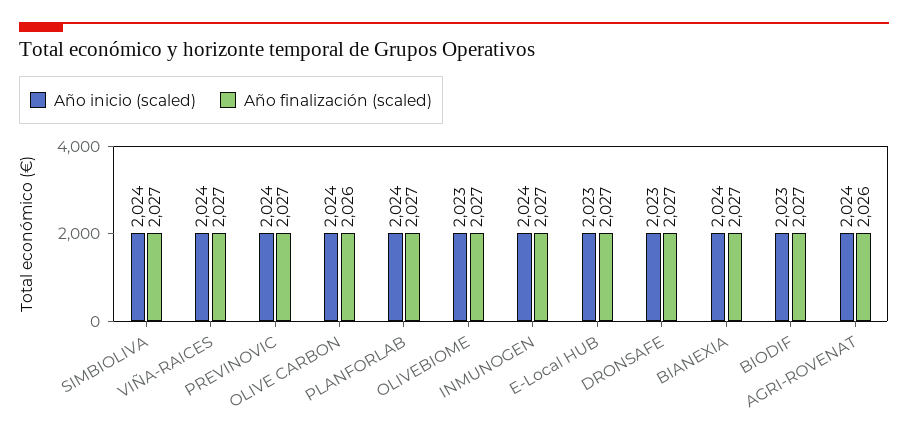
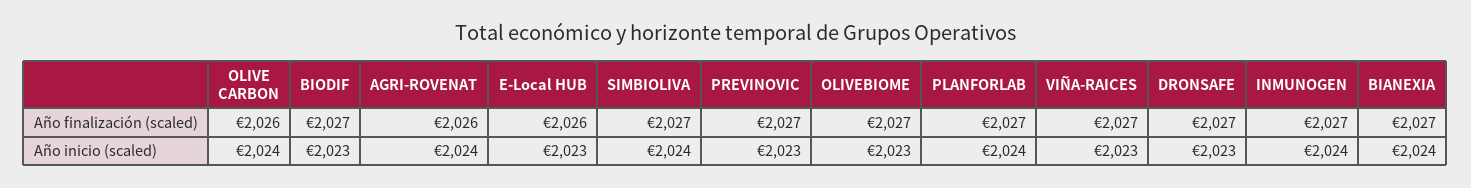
Año inicio (scaled), VIÑA-RAICES: 2024 -> 2023
Año inicio (scaled), PREVINOVIC: 2024 -> 2023
Año finalización (scaled), E-Local HUB: 2027 -> 2026

